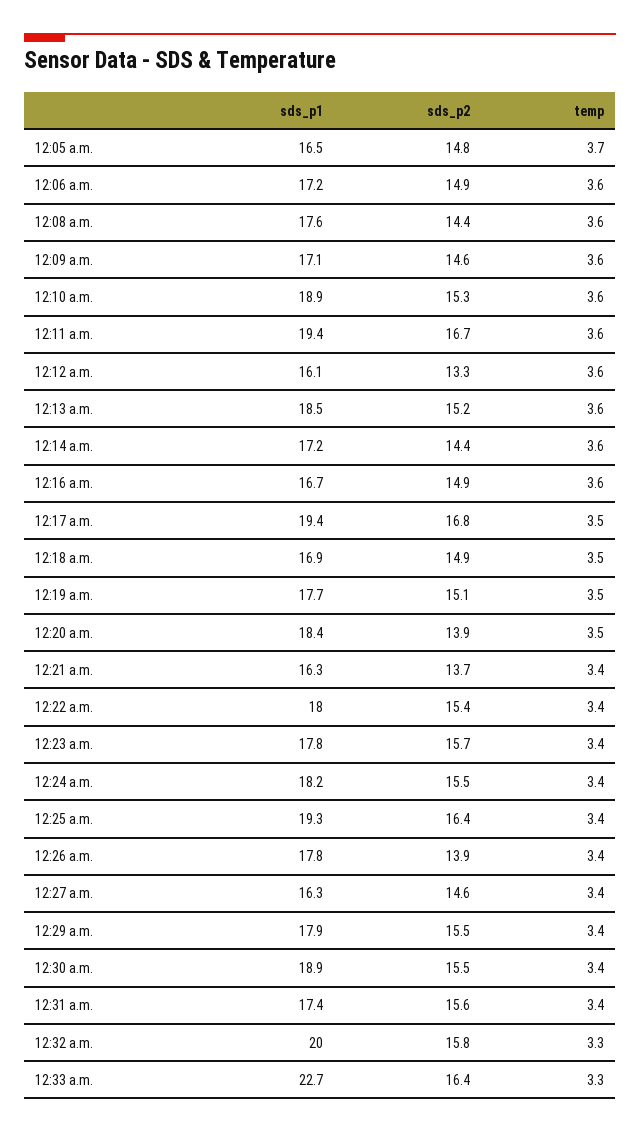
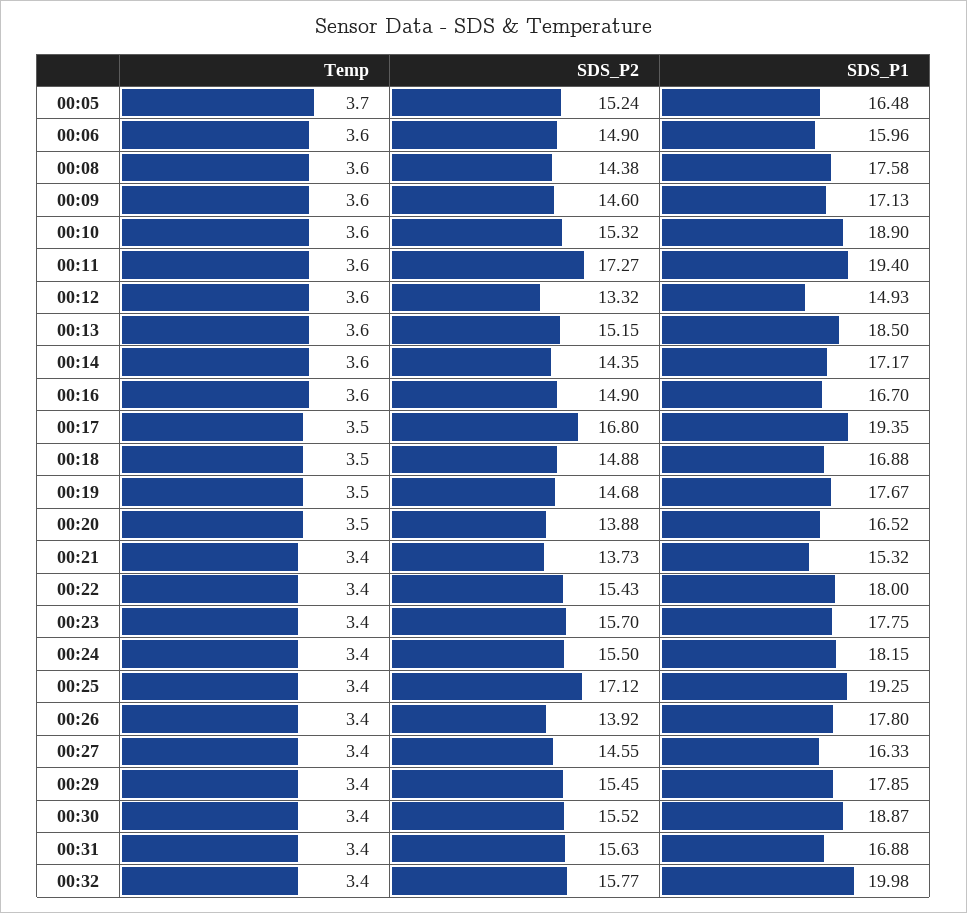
sds_p2, 12:05 a.m.: 14.8 -> 15.24
sds_p1, 12:06 a.m.: 17.2 -> 15.96
sds_p2, 12:11 a.m.: 16.7 -> 17.27
sds_p1, 12:12 a.m.: 16.1 -> 14.93
sds_p2, 12:19 a.m.: 15.1 -> 14.68
sds_p1, 12:20 a.m.: 18.4 -> 16.52
sds_p1, 12:21 a.m.: 16.3 -> 15.32
sds_p2, 12:25 a.m.: 16.4 -> 17.12
sds_p1, 12:31 a.m.: 17.4 -> 16.88
temp, 12:32 a.m.: 3.3 -> 3.4
sds_p1, 12:33 a.m.: 22.7 -> none
sds_p2, 12:33 a.m.: 16.4 -> none
temp, 12:33 a.m.: 3.3 -> none

